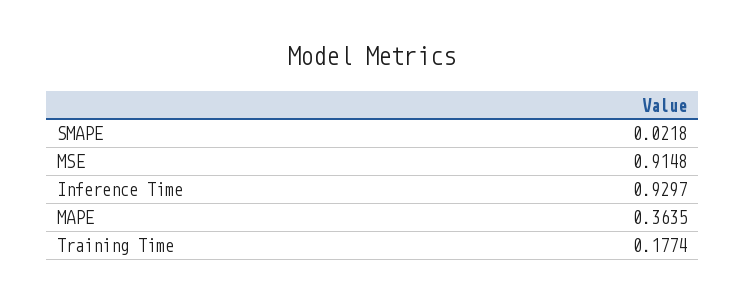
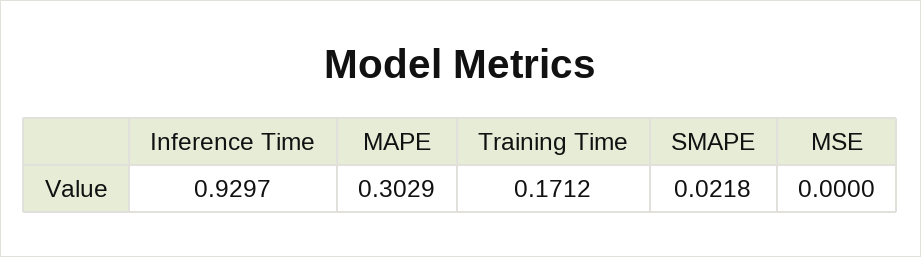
MSE: 0.9148 -> 0
MAPE: 0.3635 -> 0.3029
Training Time: 0.1774 -> 0.1712

